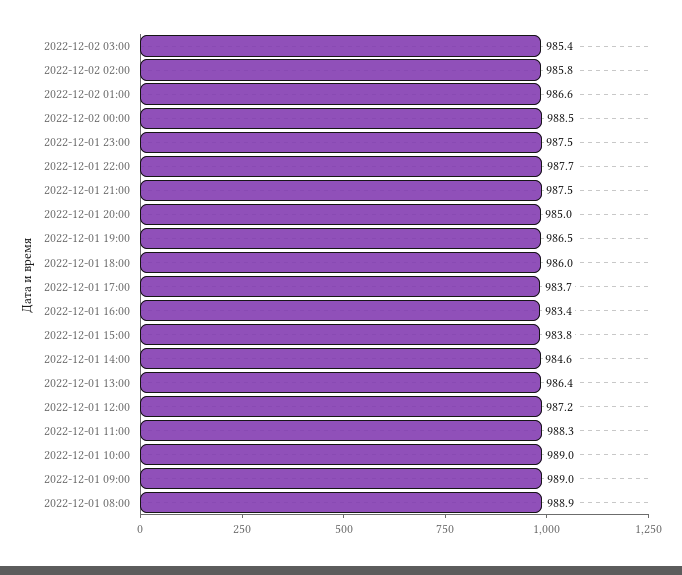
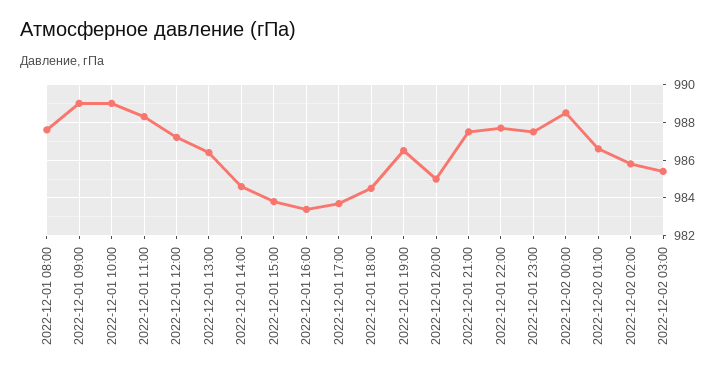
2022-12-01 18:00: 986 -> 984.5
2022-12-01 08:00: 988.9 -> 987.5

